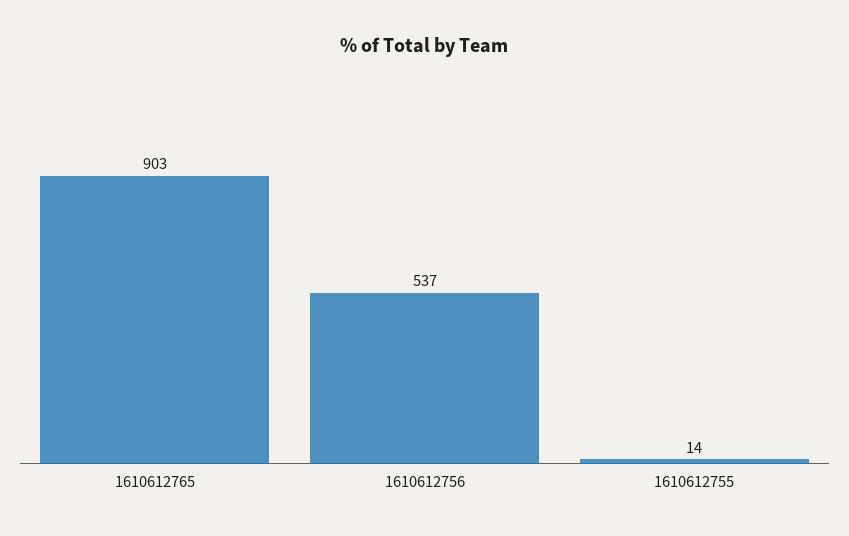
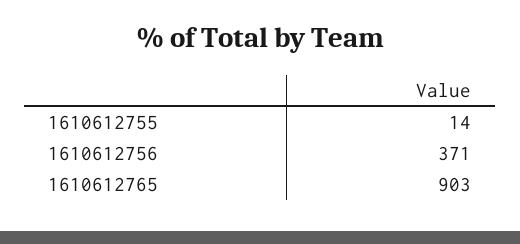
1610612756: 537 -> 371

